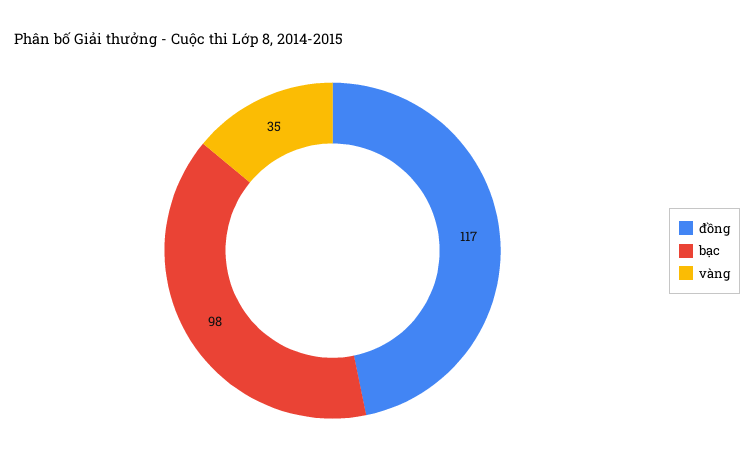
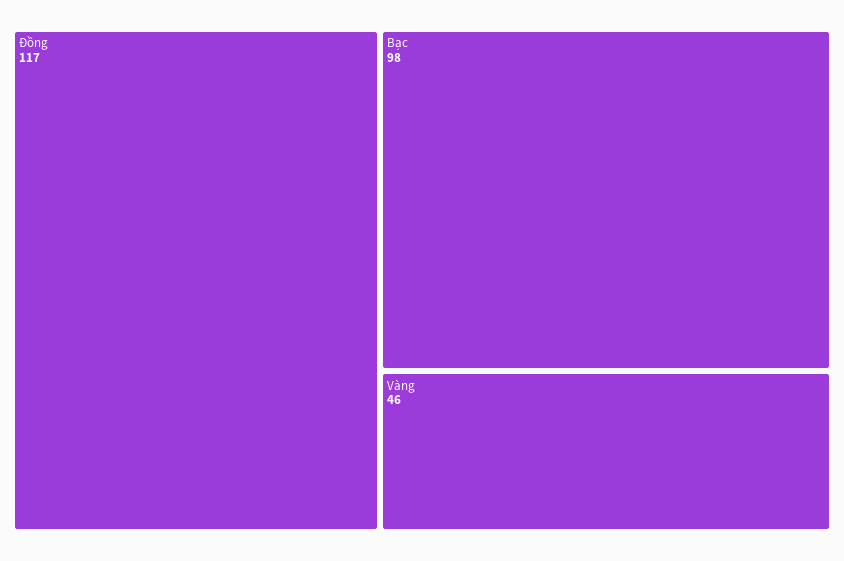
vàng: 35 -> 46

